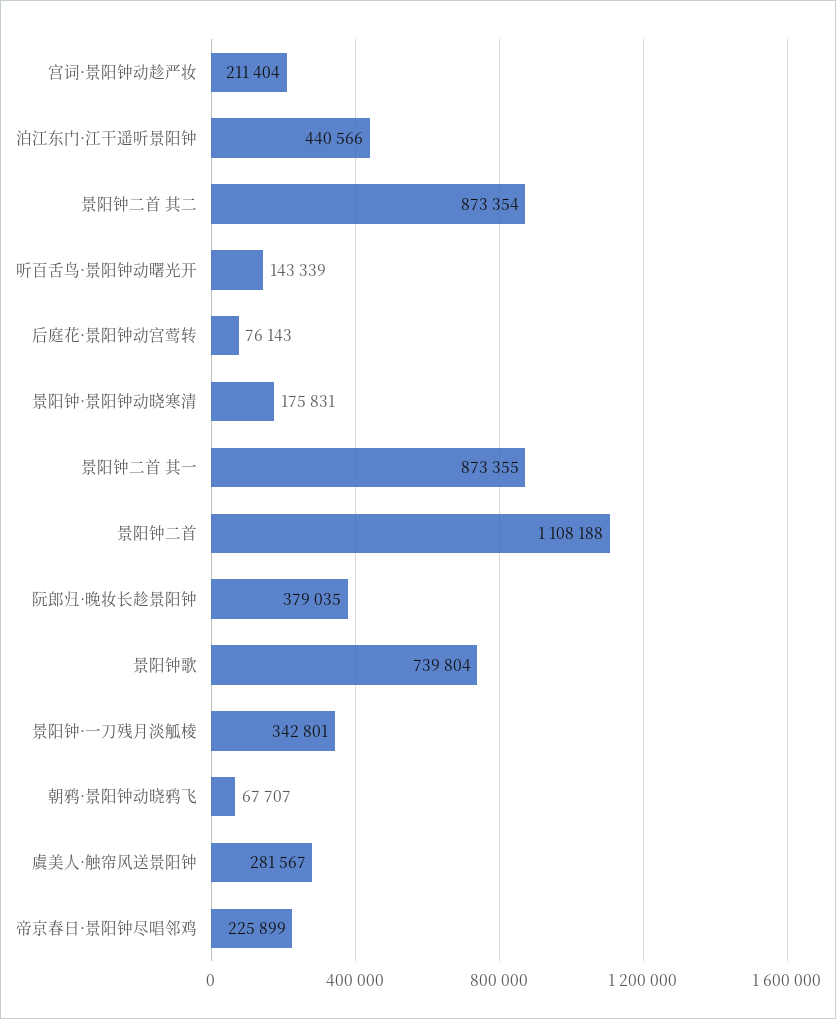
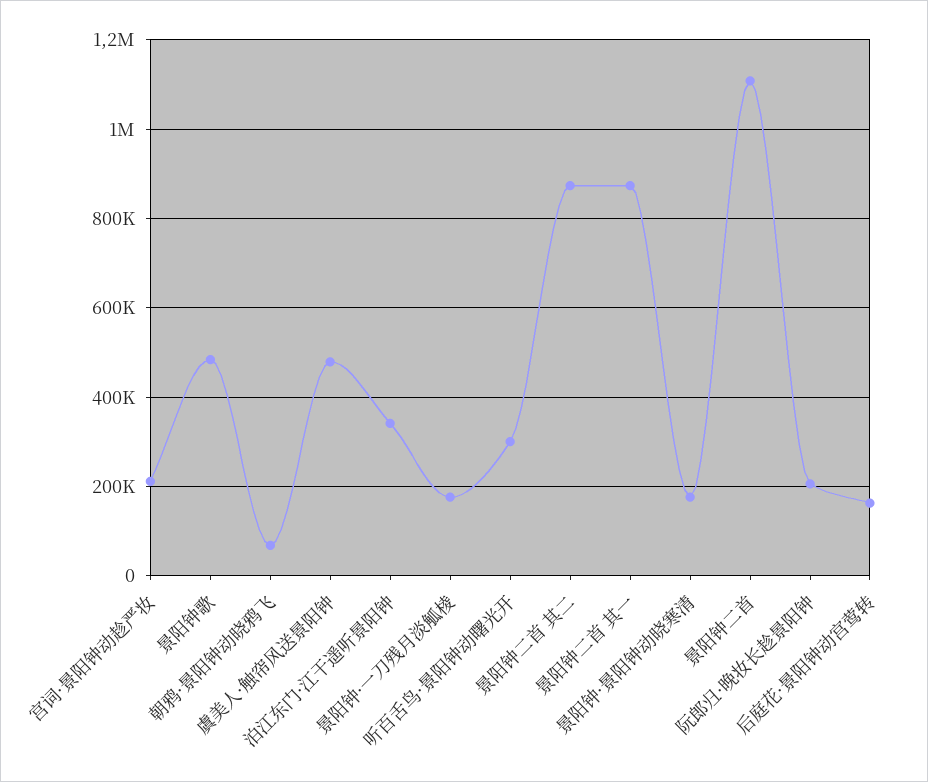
泊江东门·江干遥听景阳钟: 440566 -> 340000
听百舌鸟·景阳钟动曙光开: 143339 -> 300000
后庭花·景阳钟动宫莺转: 76143 -> 160000
阮郎归·晚妆长趁景阳钟: 379035 -> 200000
景阳钟歌: 739804 -> 480000
景阳钟·一刀残月淡觚棱: 342801 -> 180000
虞美人·触帘风送景阳钟: 281567 -> 480000
帝京春日·景阳钟尽唱邻鸡: 225899 -> none

